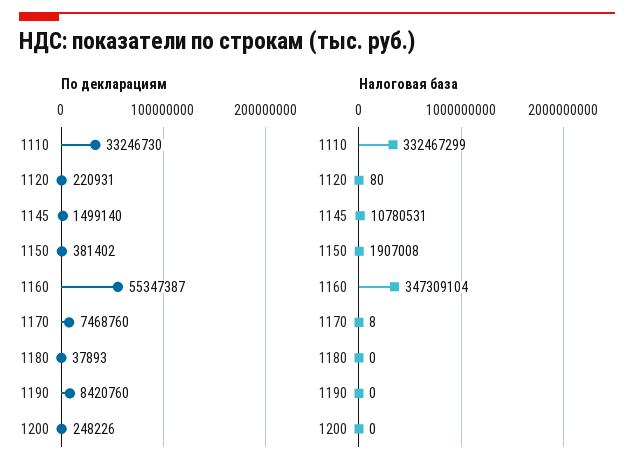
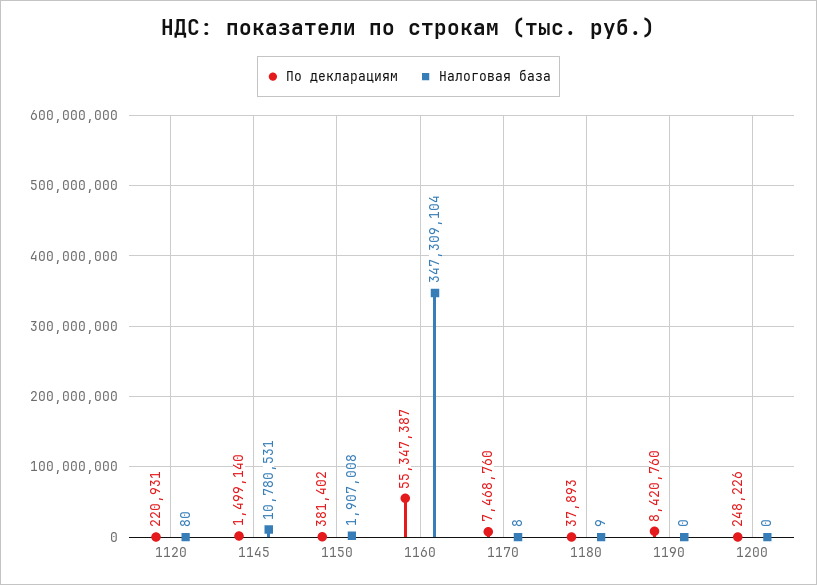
По декларациям, 1110: 33246730 -> none
Налоговая база, 1110: 332467299 -> none
Налоговая база, 1180: 0 -> 9

